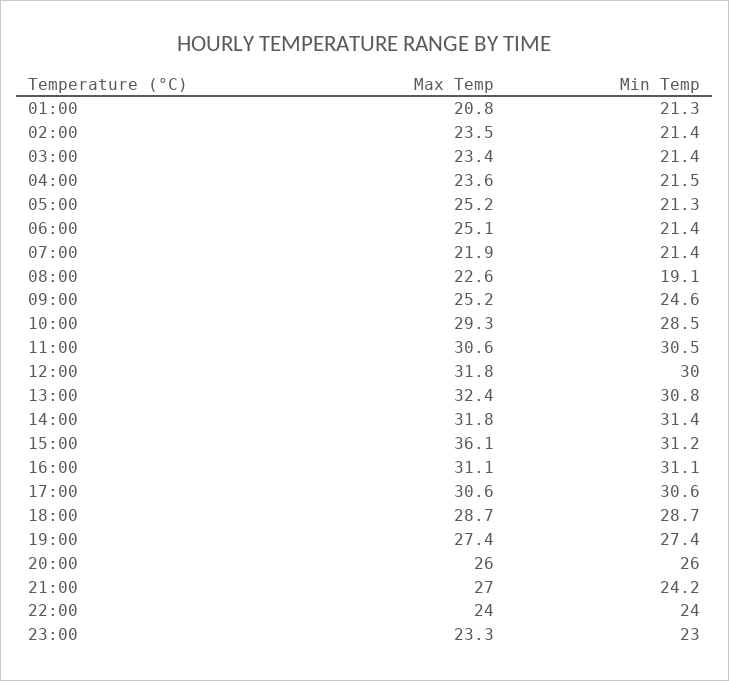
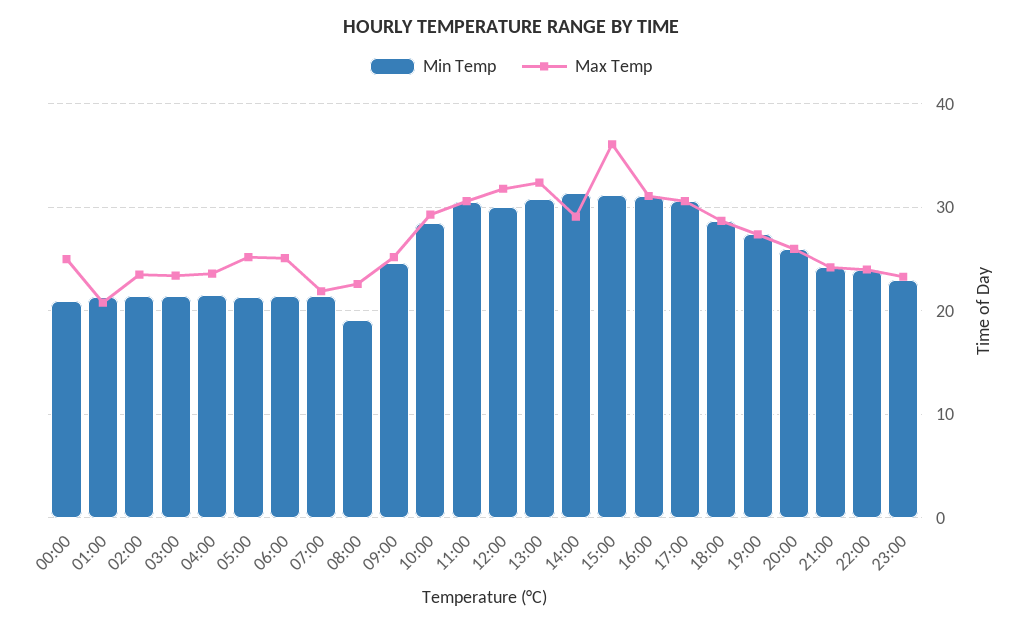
Max Temp, 14:00: 31.8 -> 29
Max Temp, 21:00: 27 -> 24
Min Temp, 00:00: none -> 21
Max Temp, 00:00: none -> 25

